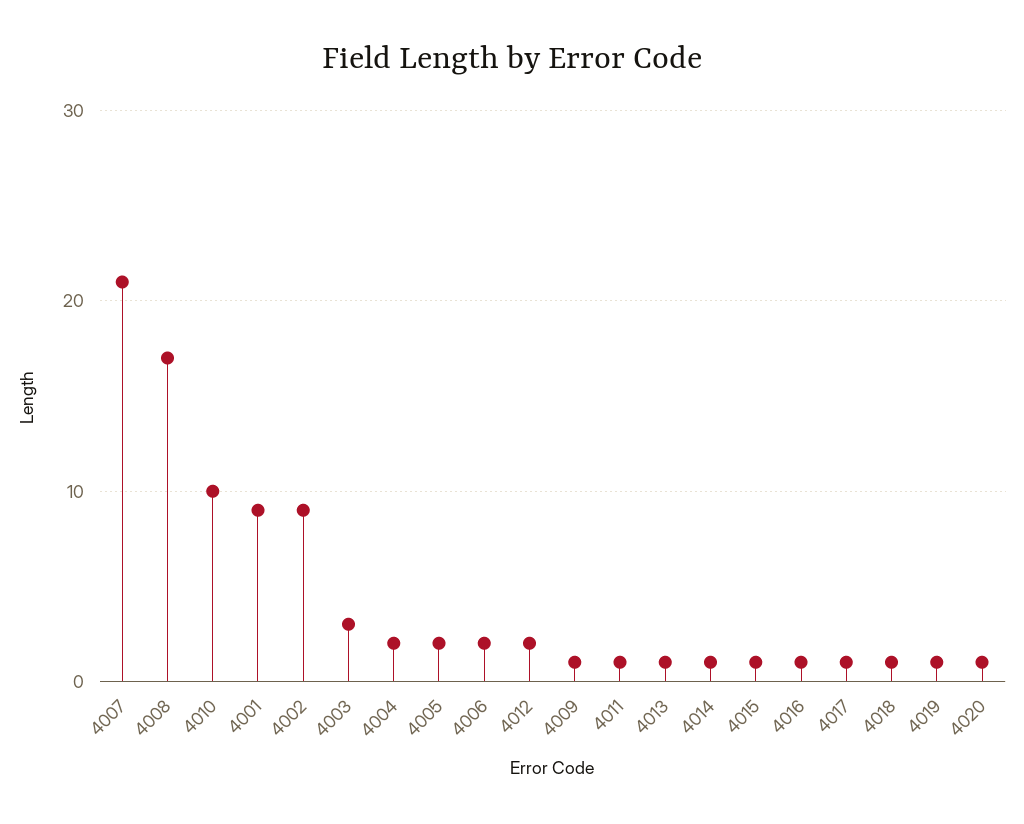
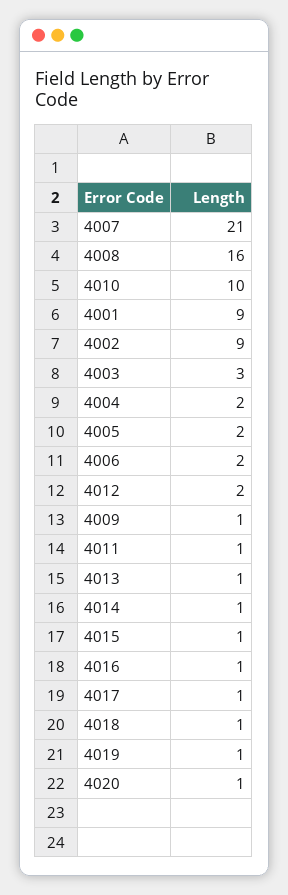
4008: 17 -> 16

